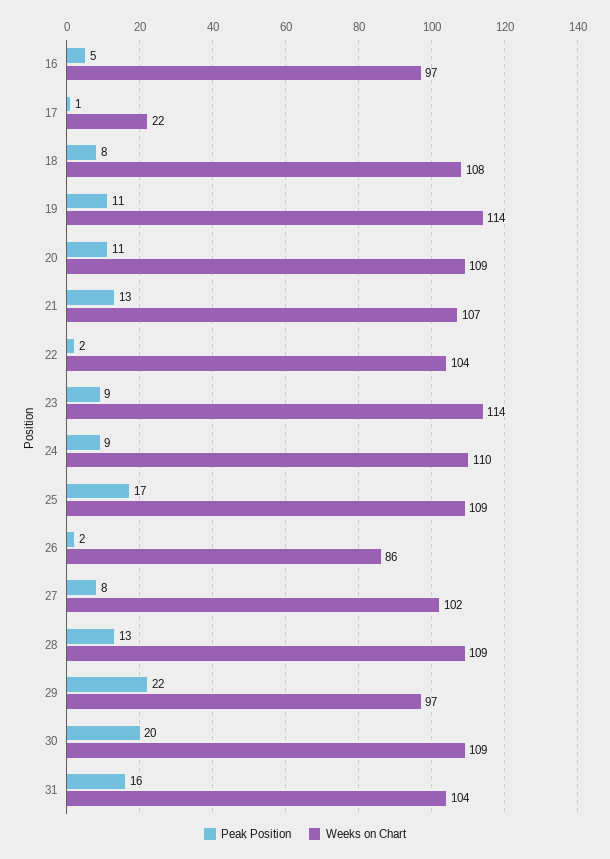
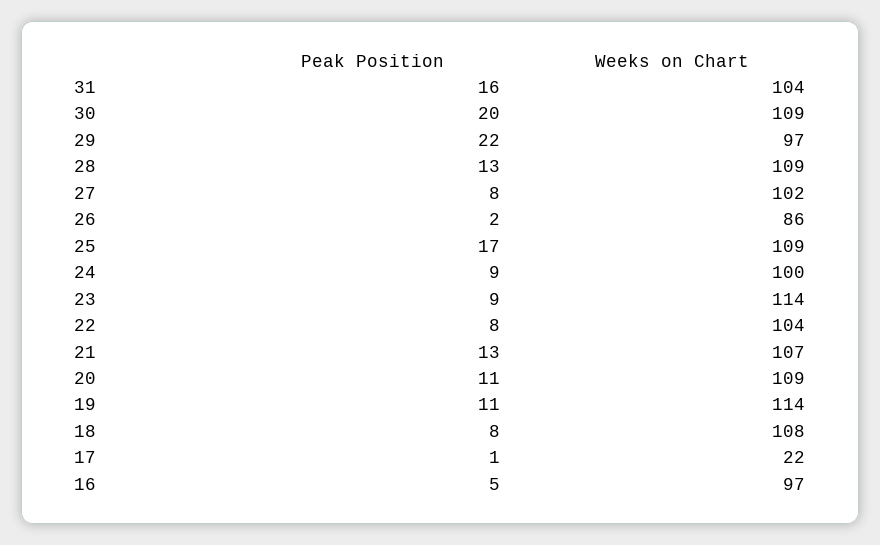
Peak Position, 22: 2 -> 8
Weeks on Chart, 24: 110 -> 100

